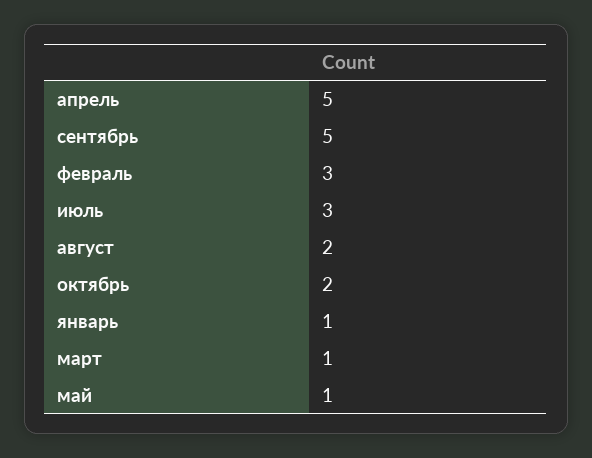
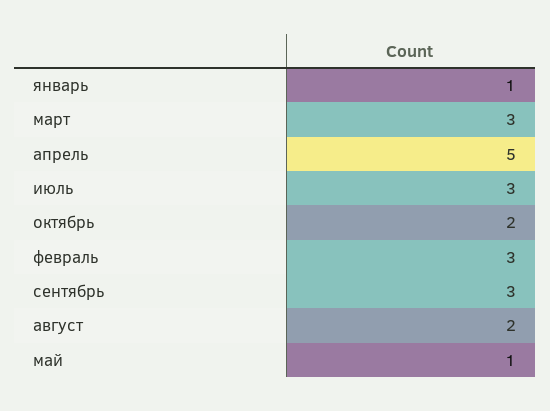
сентябрь: 5 -> 3
март: 1 -> 3

